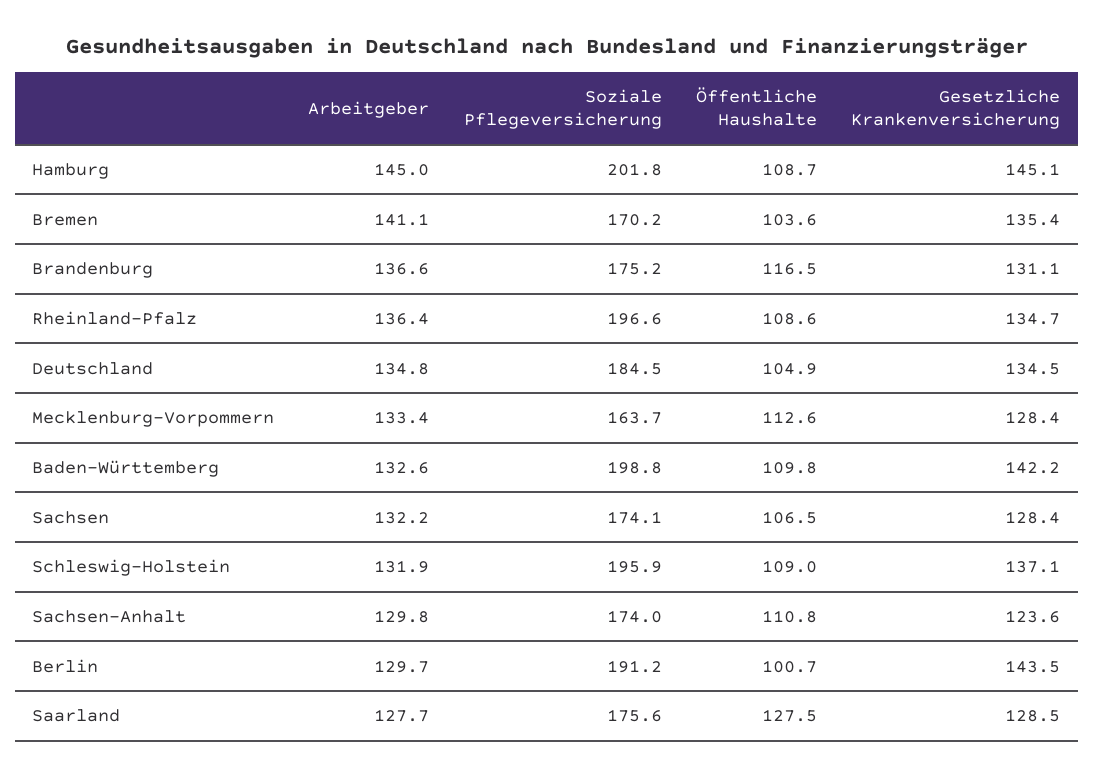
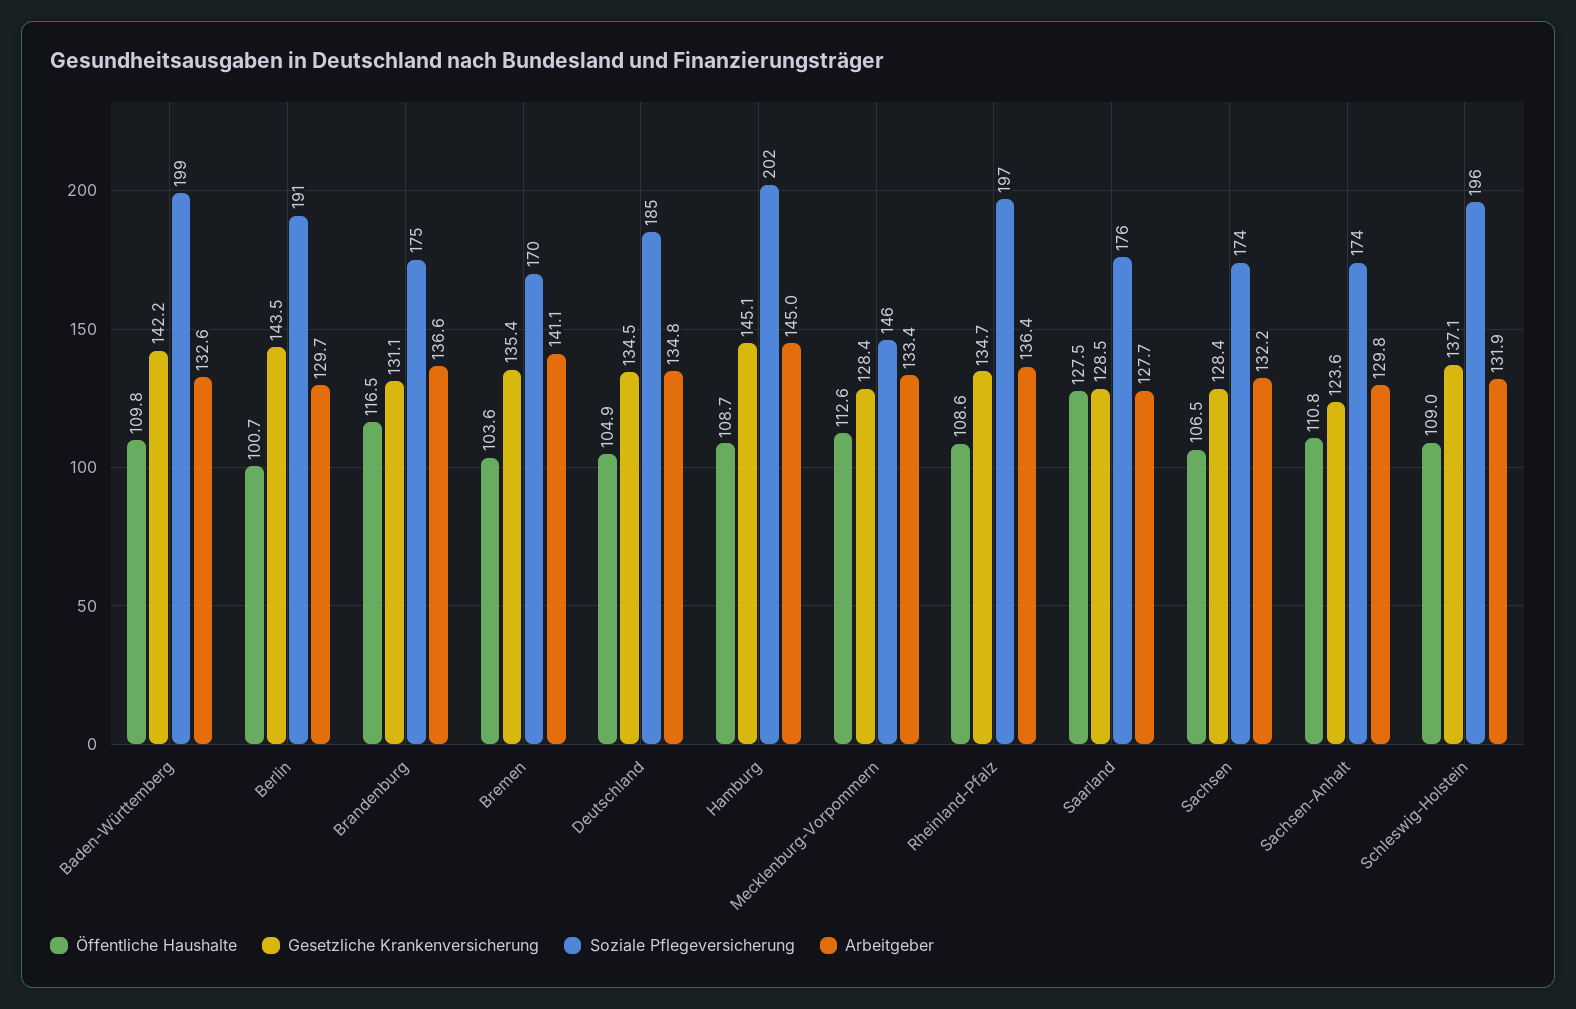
Soziale Pflegeversicherung, Mecklenburg-Vorpommern: 163.7 -> 146

